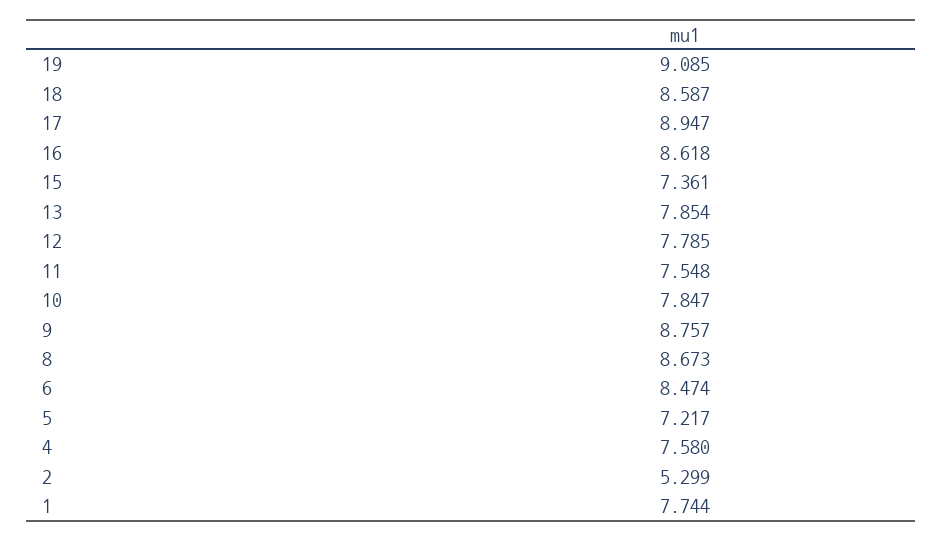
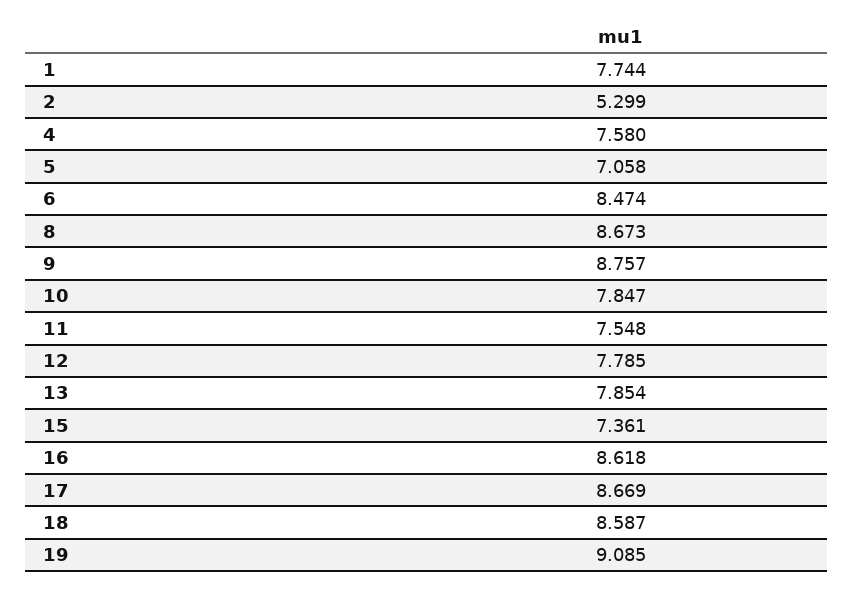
17: 8.947 -> 8.669
5: 7.217 -> 7.058

